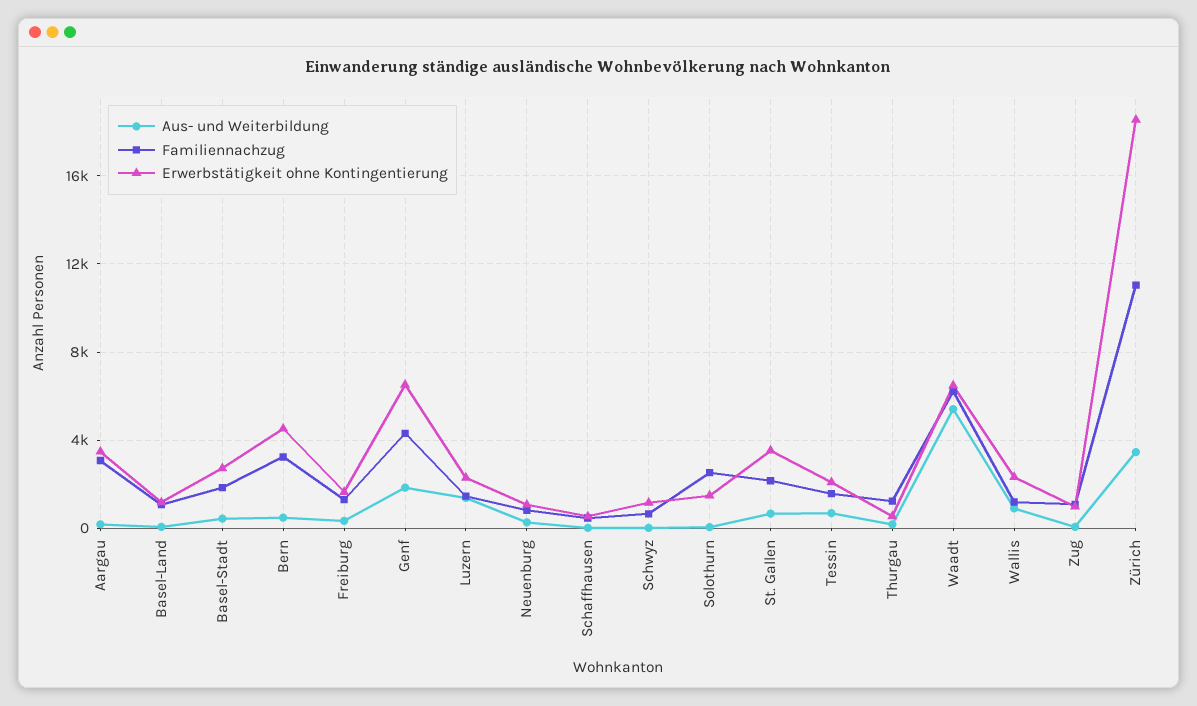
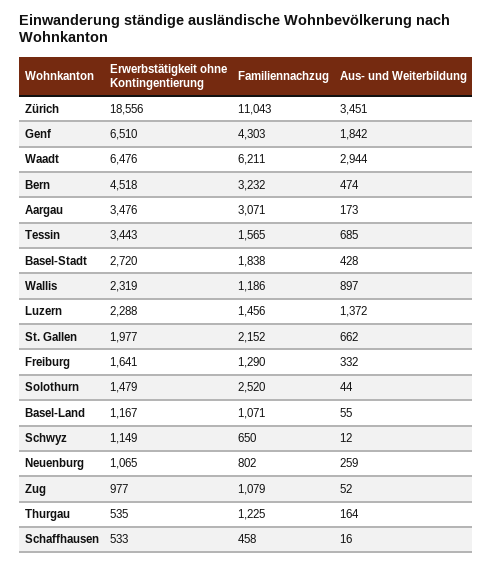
Erwerbstätigkeit ohne Kontingentierung, St. Gallen: 3500 -> 1977
Erwerbstätigkeit ohne Kontingentierung, Tessin: 2000 -> 3443
Aus- und Weiterbildung, Waadt: 5500 -> 2944

